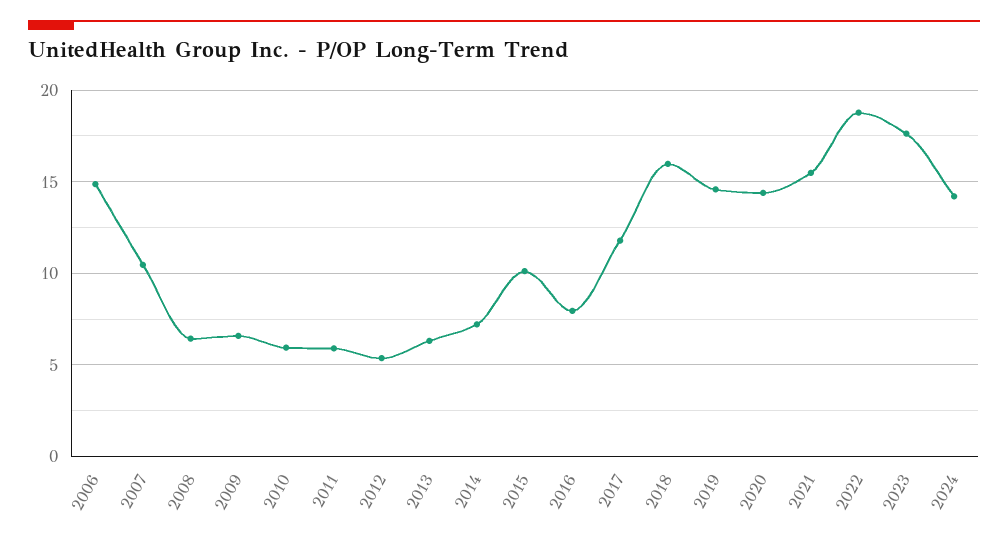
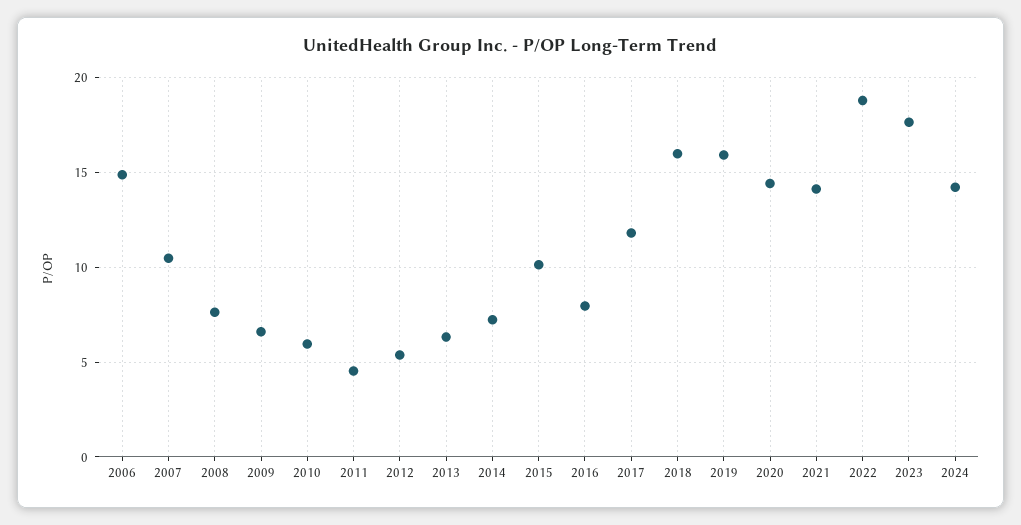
2008: 6.5 -> 7.5
2011: 6 -> 4.5
2019: 14.5 -> 16
2021: 15.5 -> 14

